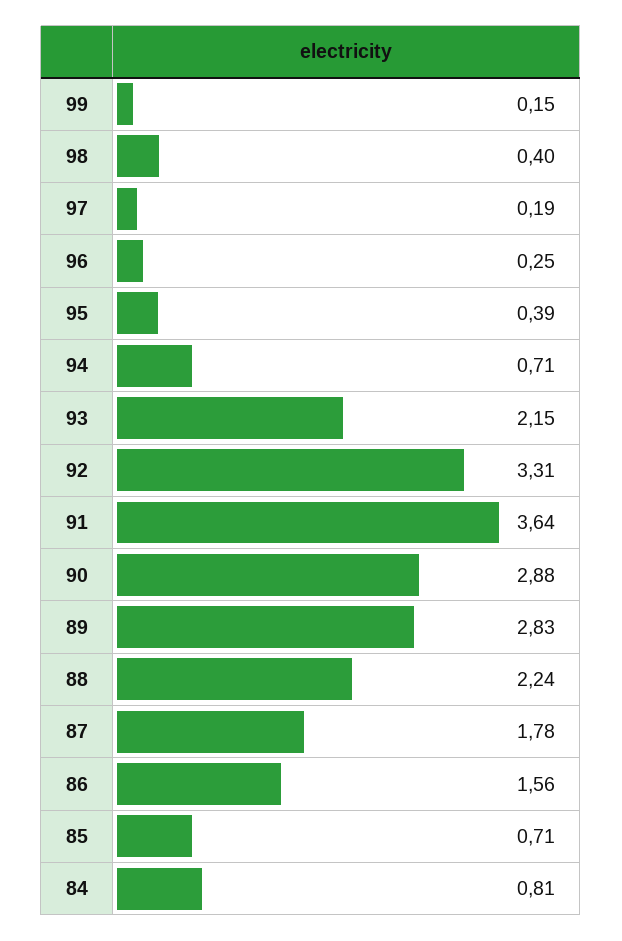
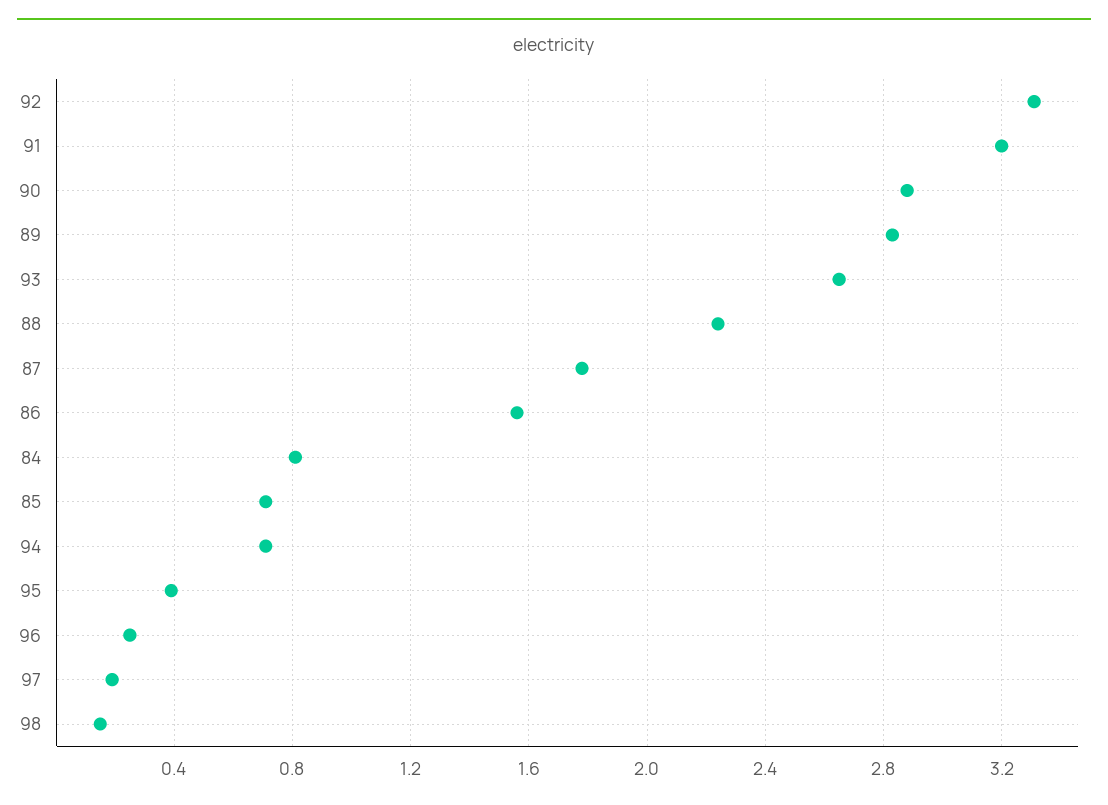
99: 0.15 -> none
98: 0.4 -> 0.15
93: 2.15 -> 2.65
91: 3.64 -> 3.2

